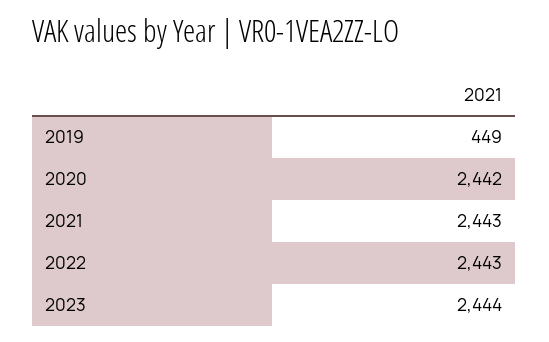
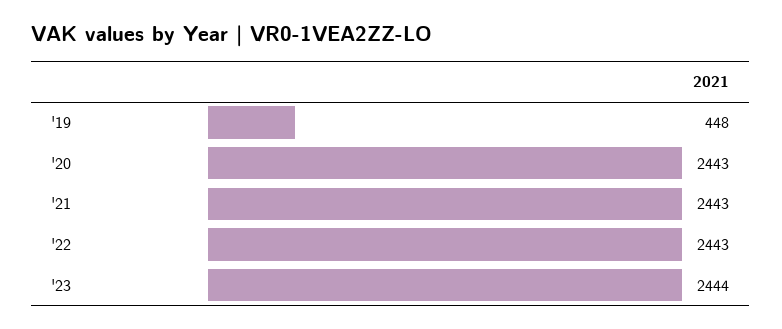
2019: 449 -> 448
2020: 2442 -> 2443

